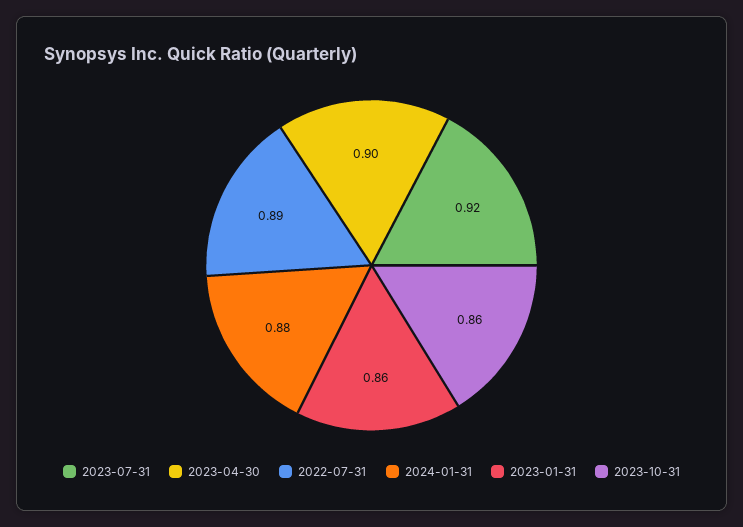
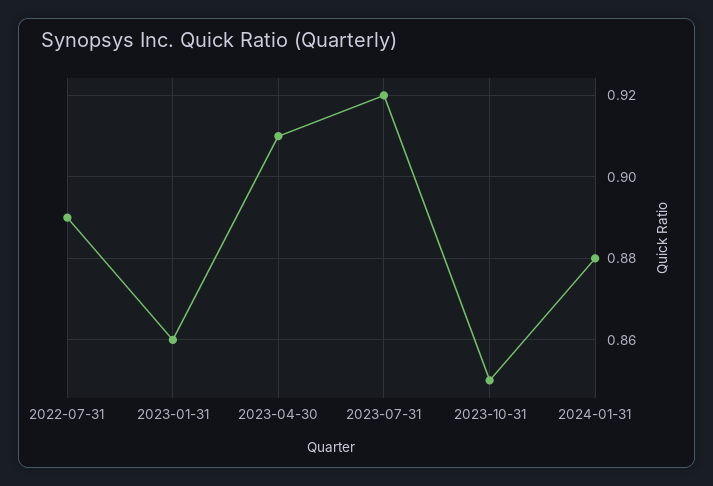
2023-04-30: 0.9 -> 0.91
2023-10-31: 0.86 -> 0.85

